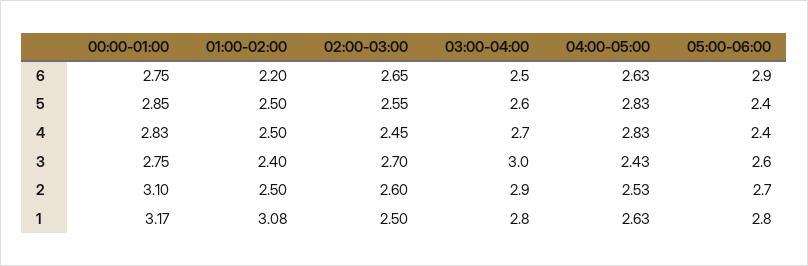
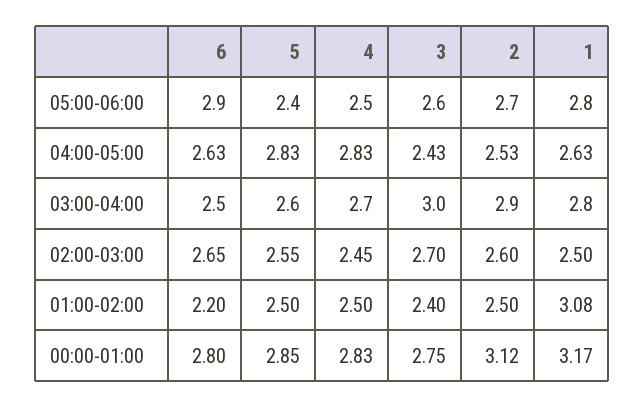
00:00-01:00, 6: 2.75 -> 2.8
05:00-06:00, 4: 2.4 -> 2.5
00:00-01:00, 2: 3.1 -> 3.12

